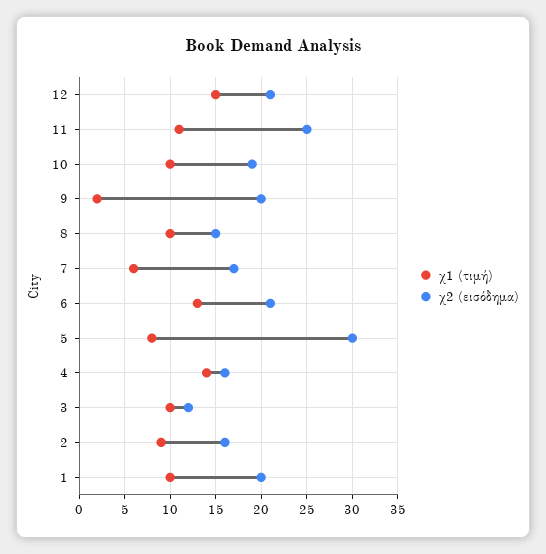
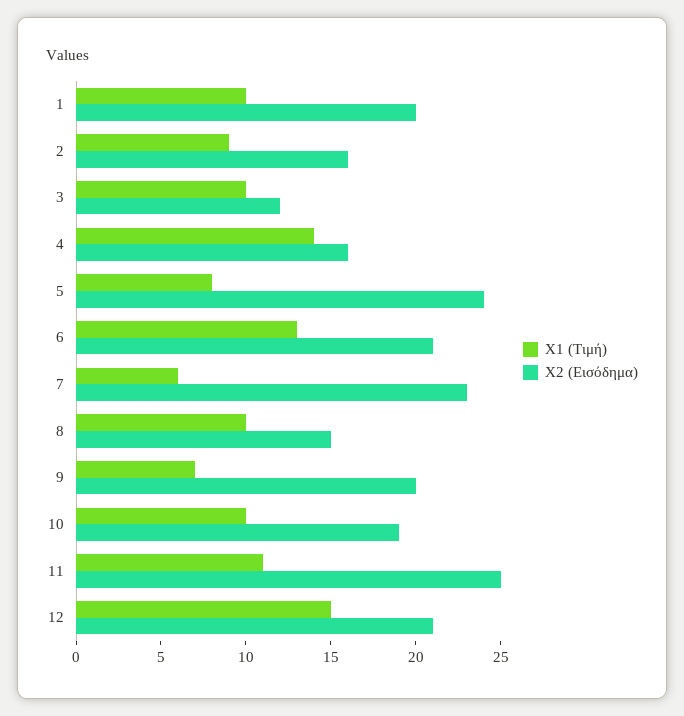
χ1 (τιμή), 9: 2 -> 7
χ2 (εισόδημα), 7: 17 -> 23
χ2 (εισόδημα), 5: 30 -> 24

